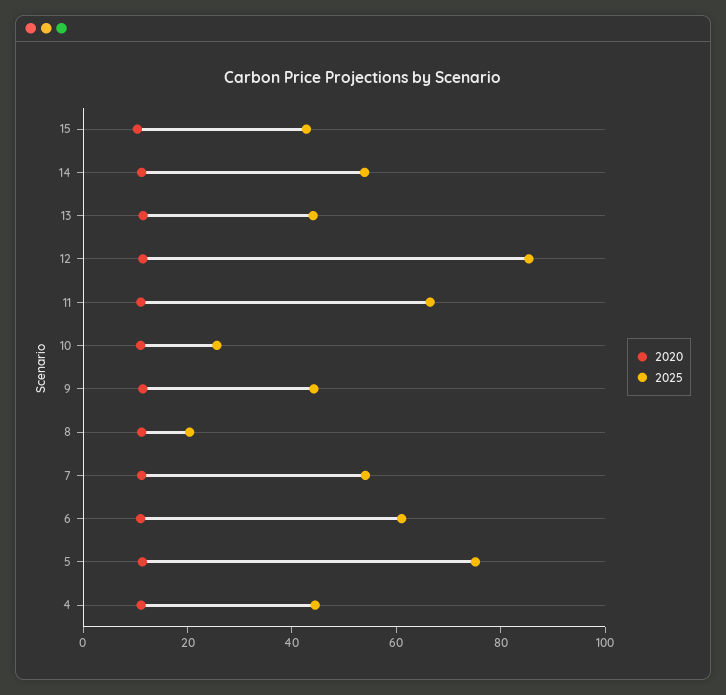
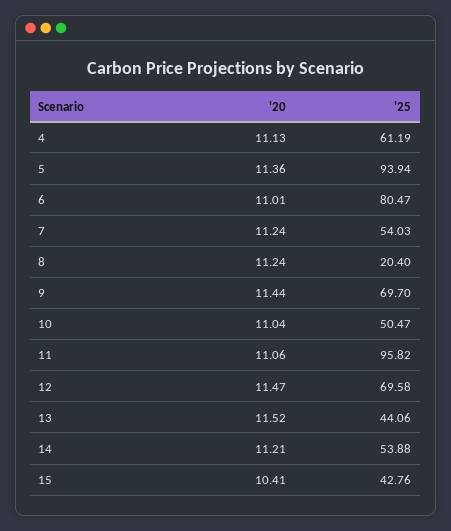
2025, 12: 85 -> 69.58
2025, 11: 65 -> 95.82
2025, 10: 25 -> 50.47
2025, 9: 45 -> 69.7
2025, 6: 60 -> 80.47
2025, 5: 75 -> 93.94
2025, 4: 45 -> 61.19

